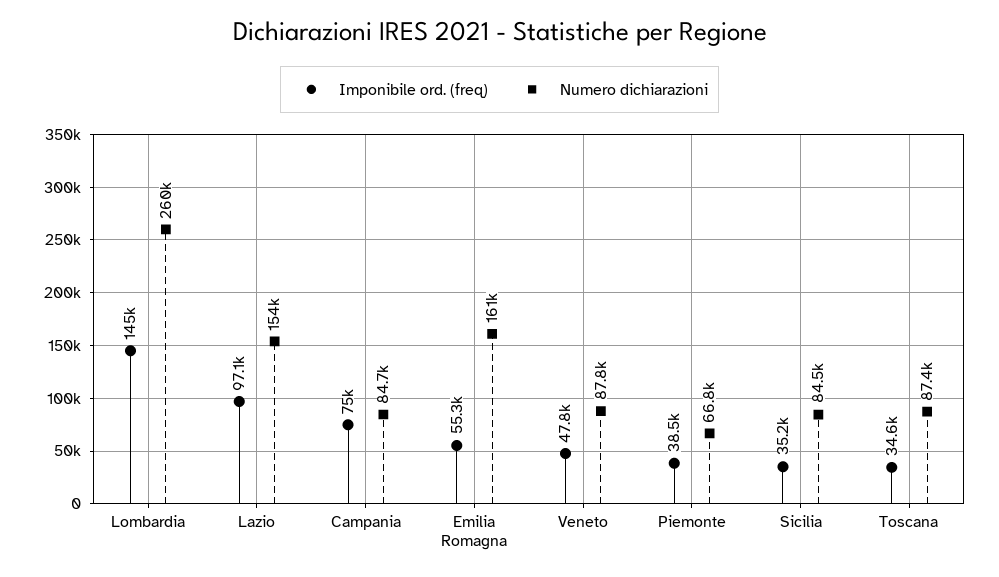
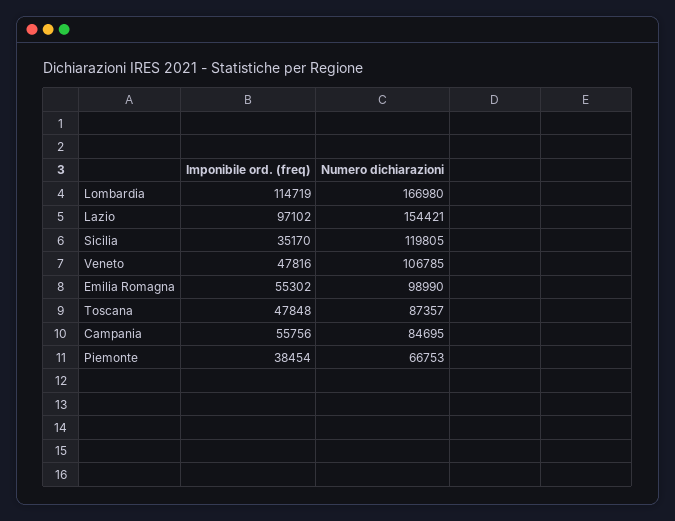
Imponibile ord. (freq), Lombardia: 145000 -> 114719
Numero dichiarazioni, Lombardia: 260000 -> 166980
Imponibile ord. (freq), Campania: 75000 -> 55756
Numero dichiarazioni, Emilia Romagna: 161000 -> 98990
Numero dichiarazioni, Veneto: 87800 -> 106785
Numero dichiarazioni, Sicilia: 84500 -> 119805
Imponibile ord. (freq), Toscana: 34600 -> 47848

